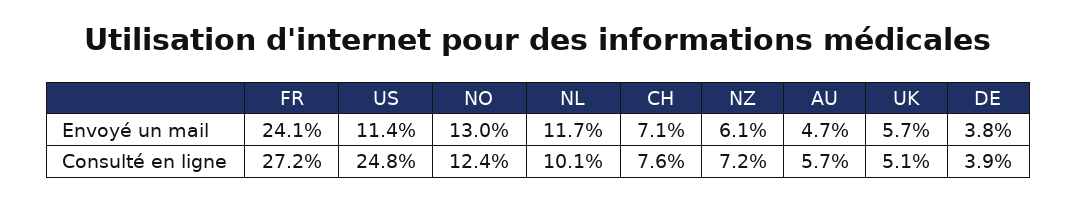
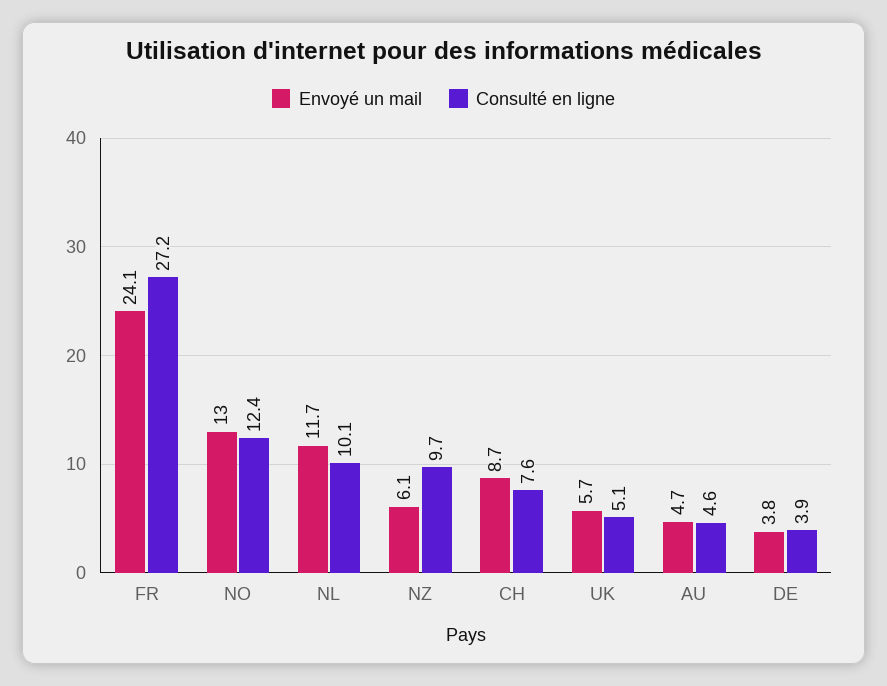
Envoyé un mail, US: 11.4 -> none
Envoyé un mail, CH: 7.1 -> 8.7
Consulté en ligne, US: 24.8 -> none
Consulté en ligne, NZ: 7.2 -> 9.7
Consulté en ligne, AU: 5.7 -> 4.6

